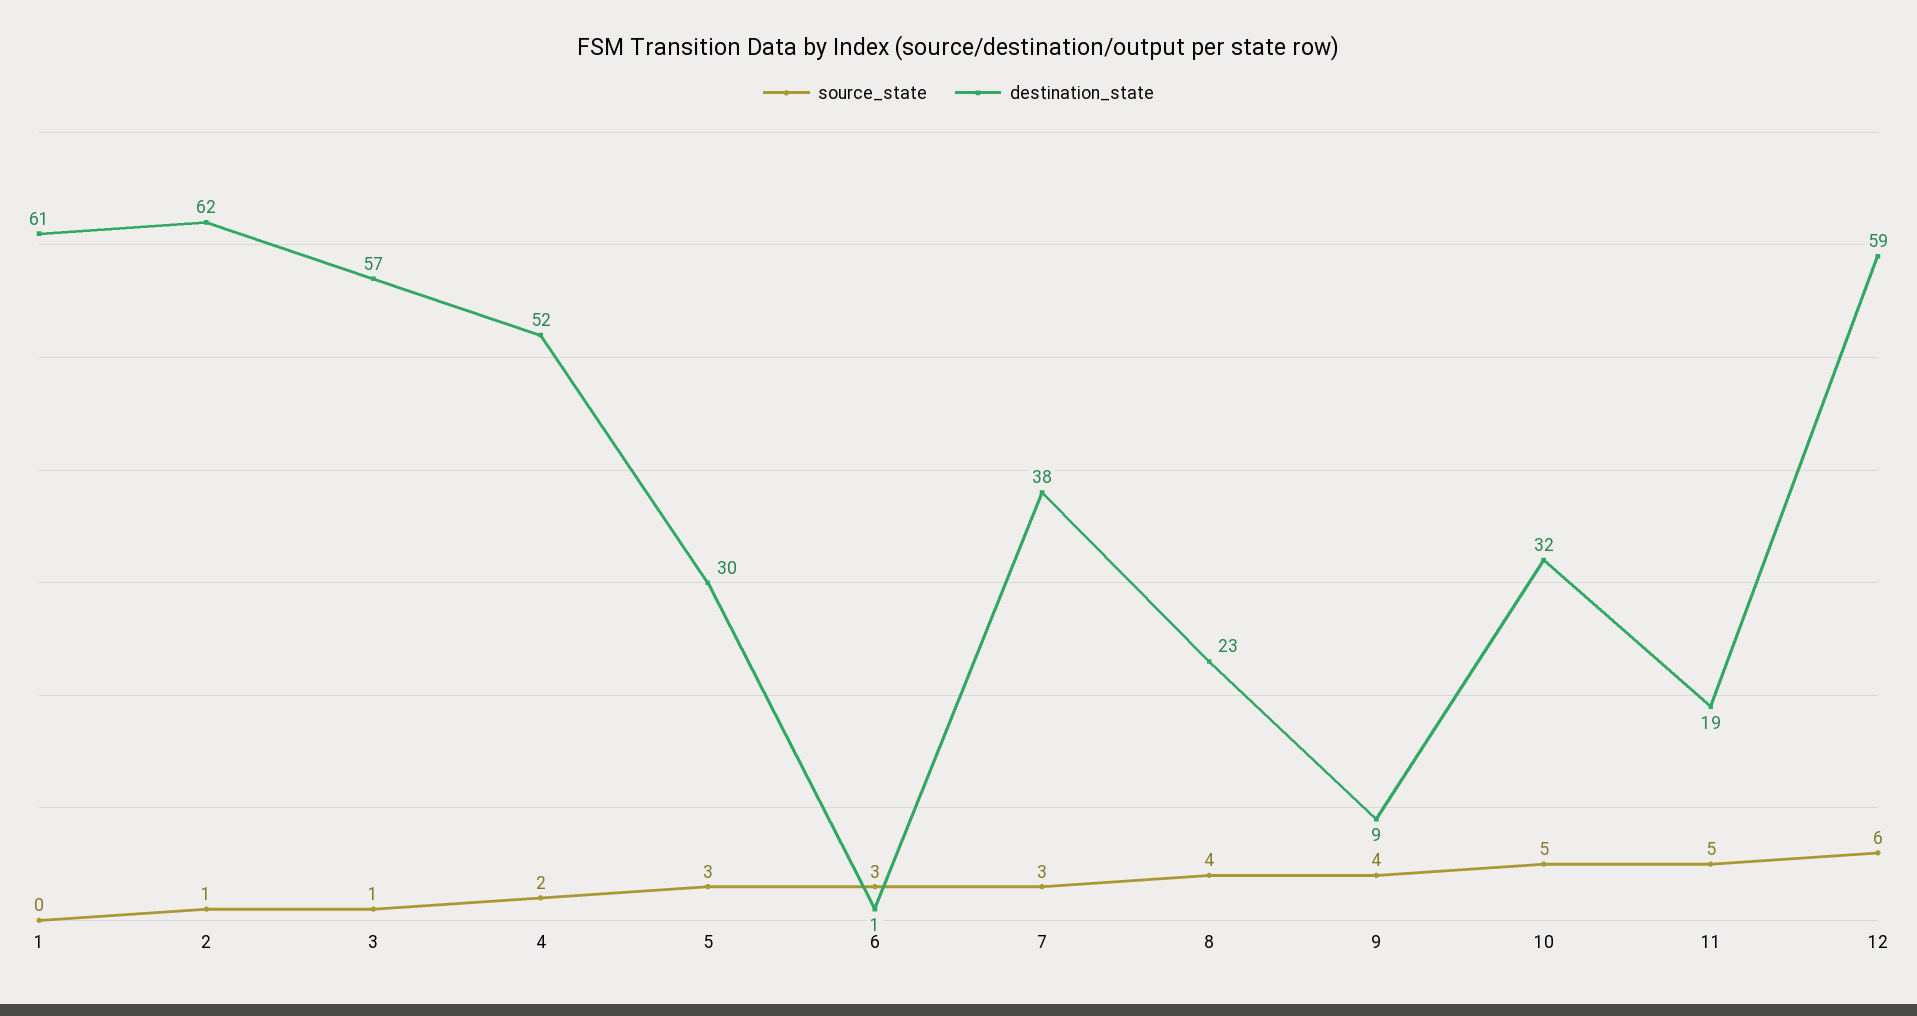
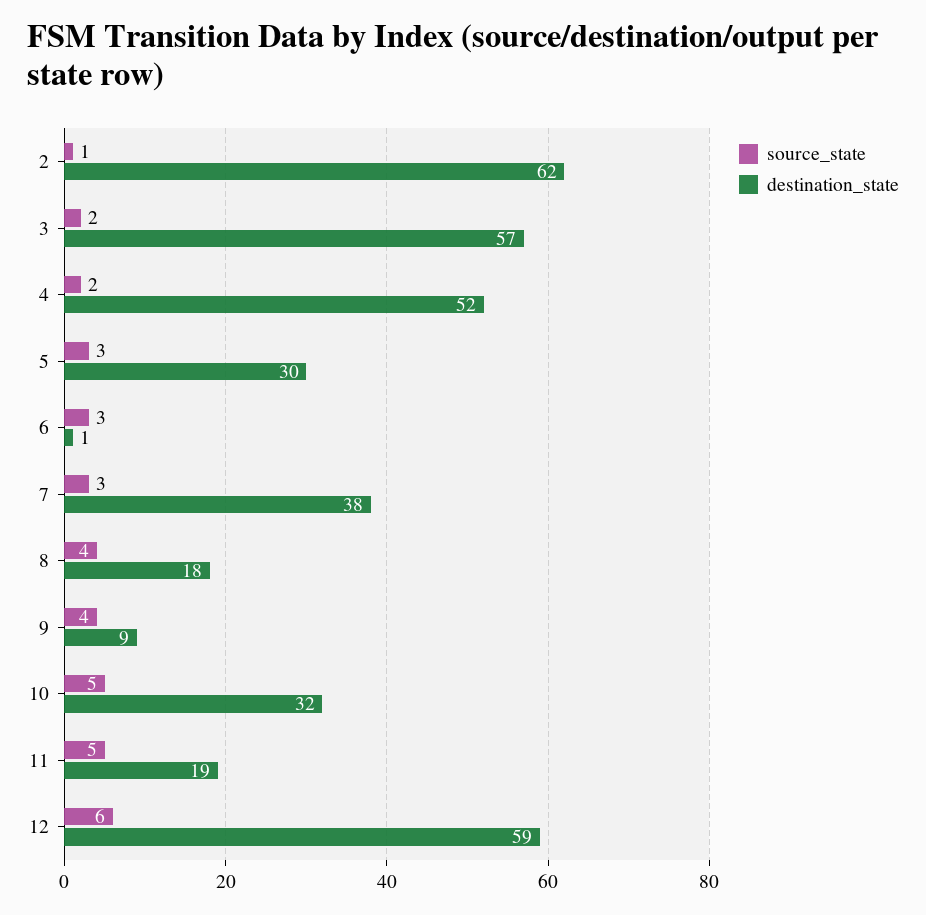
source_state, 1: 0 -> none
destination_state, 1: 61 -> none
source_state, 3: 1 -> 2
destination_state, 8: 23 -> 18

